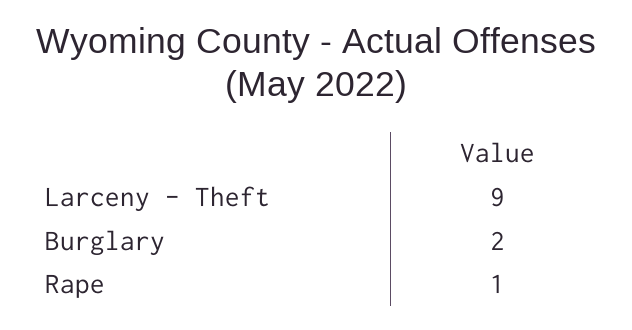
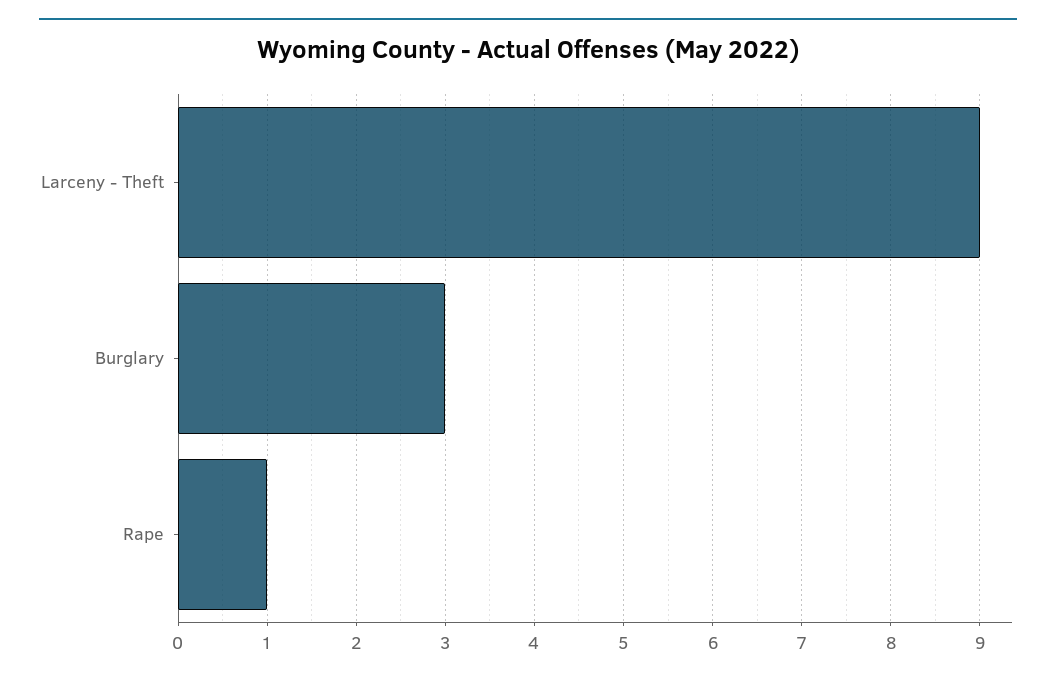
Burglary: 2 -> 3

